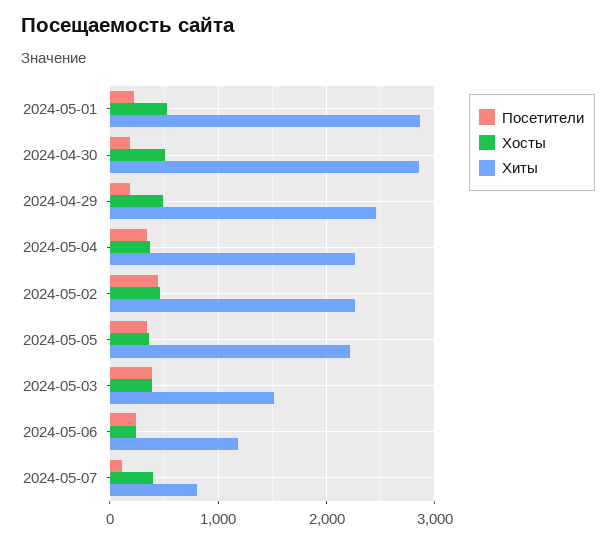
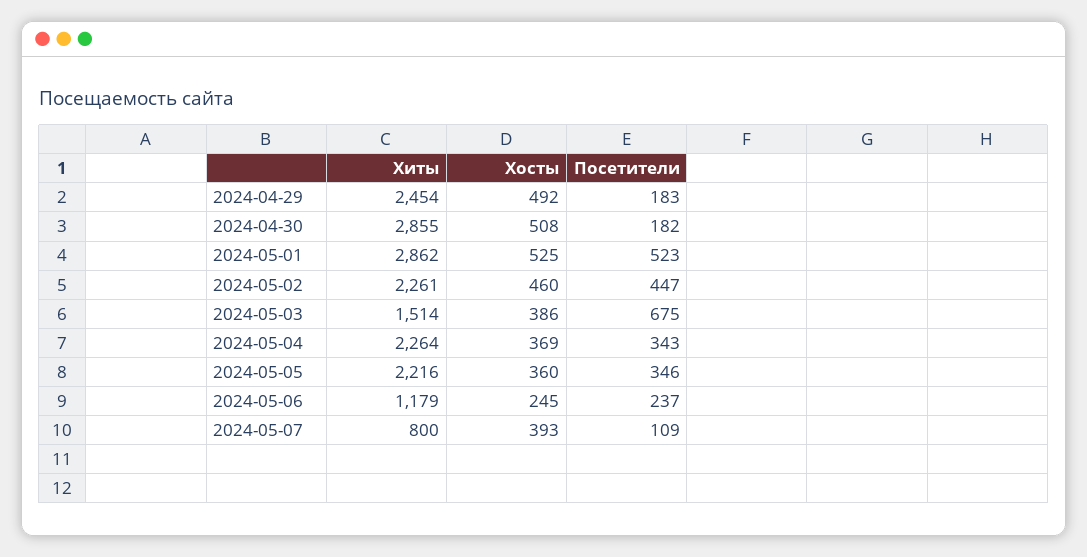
Посетители, 2024-05-01: 200 -> 523
Посетители, 2024-05-03: 400 -> 675

